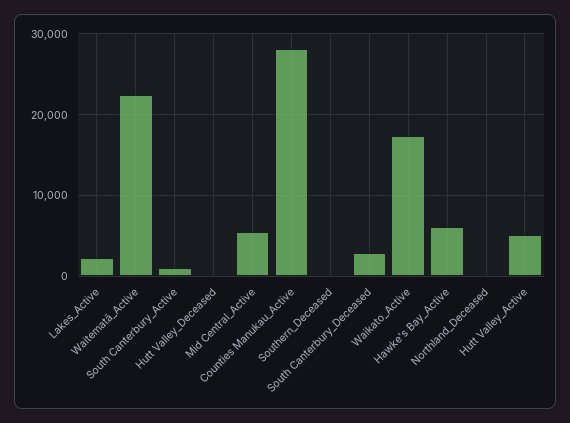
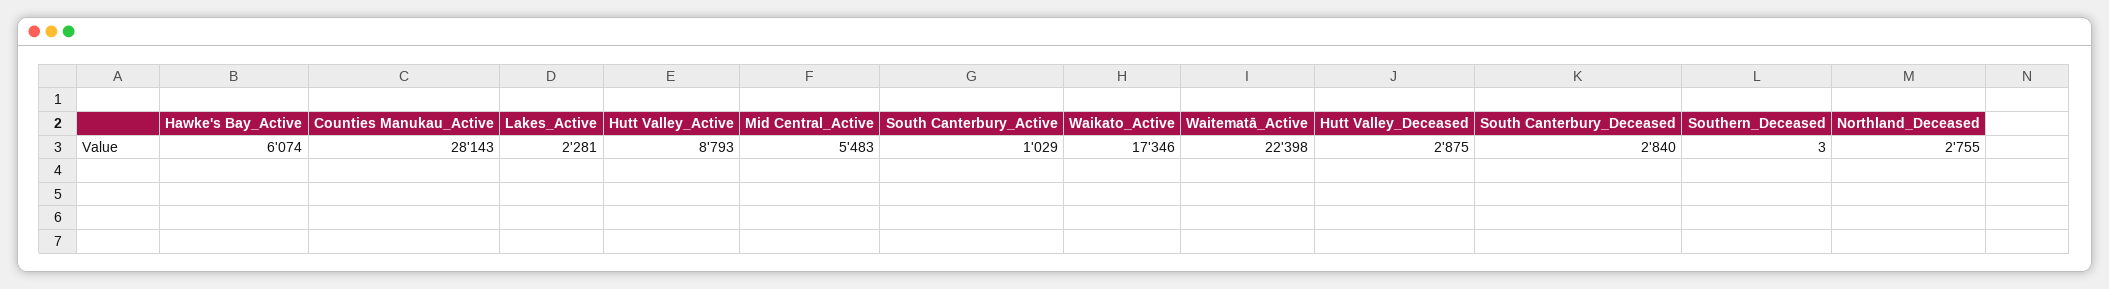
Hutt Valley_Deceased: 0 -> 2875
Northland_Deceased: 0 -> 2755
Hutt Valley_Active: 5000 -> 8793

